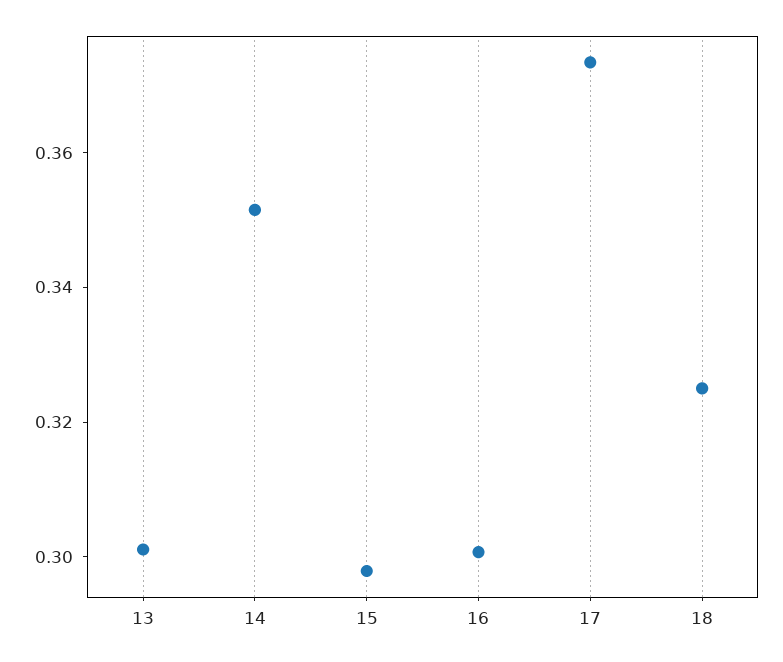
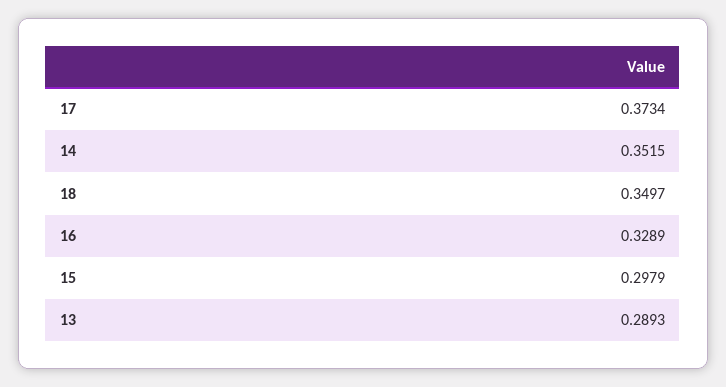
13: 0.3 -> 0.2893
16: 0.3 -> 0.3289
18: 0.325 -> 0.3497

